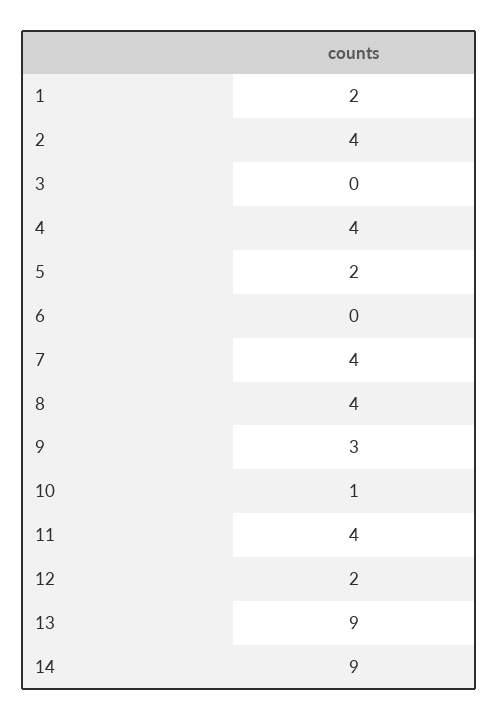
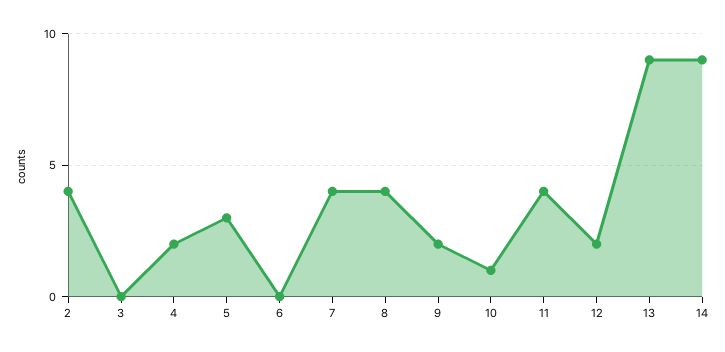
1: 2 -> none
4: 4 -> 2
5: 2 -> 3
9: 3 -> 2

